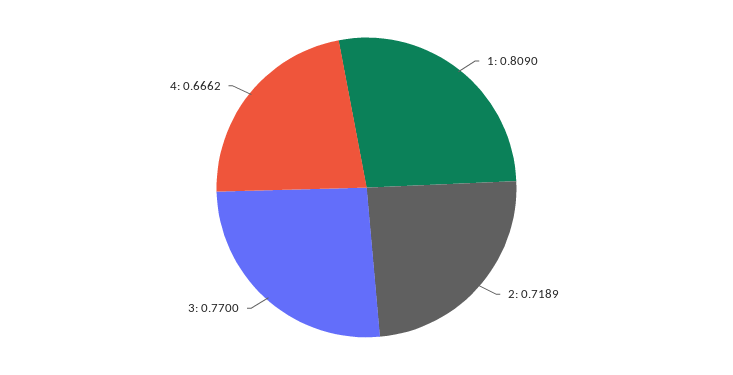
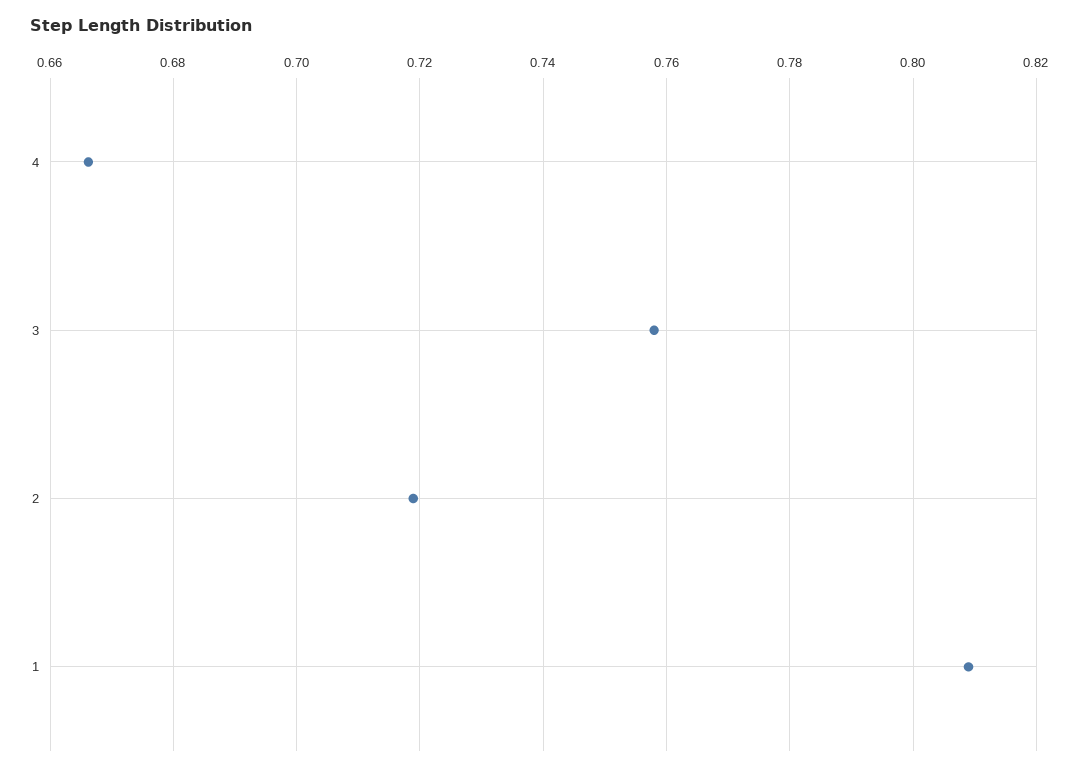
3: 0.77 -> 0.758

